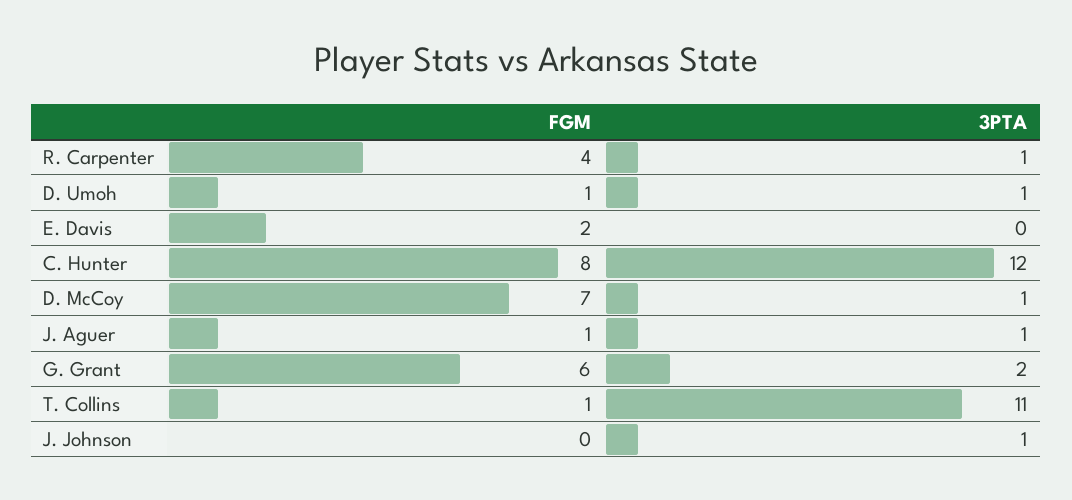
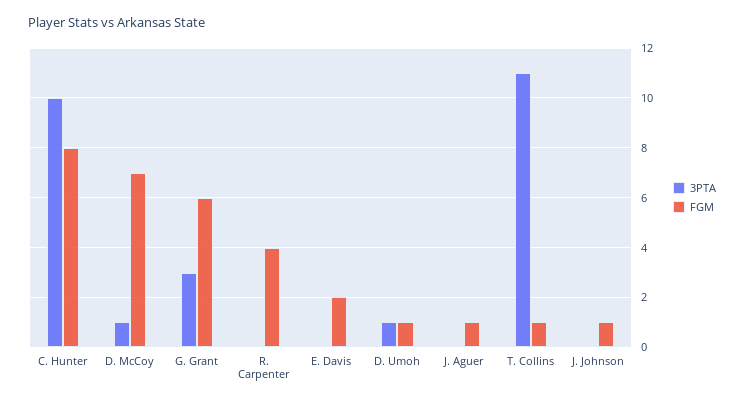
3PTA, R. Carpenter: 1 -> 0
3PTA, C. Hunter: 12 -> 10
3PTA, J. Aguer: 1 -> 0
3PTA, G. Grant: 2 -> 3
FGM, J. Johnson: 0 -> 1
3PTA, J. Johnson: 1 -> 0

